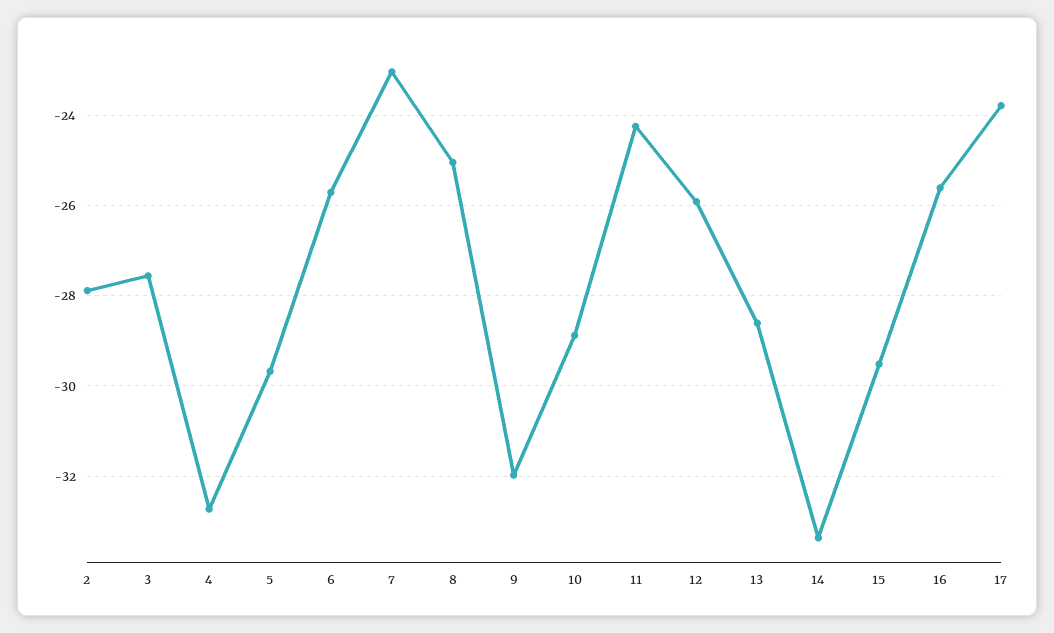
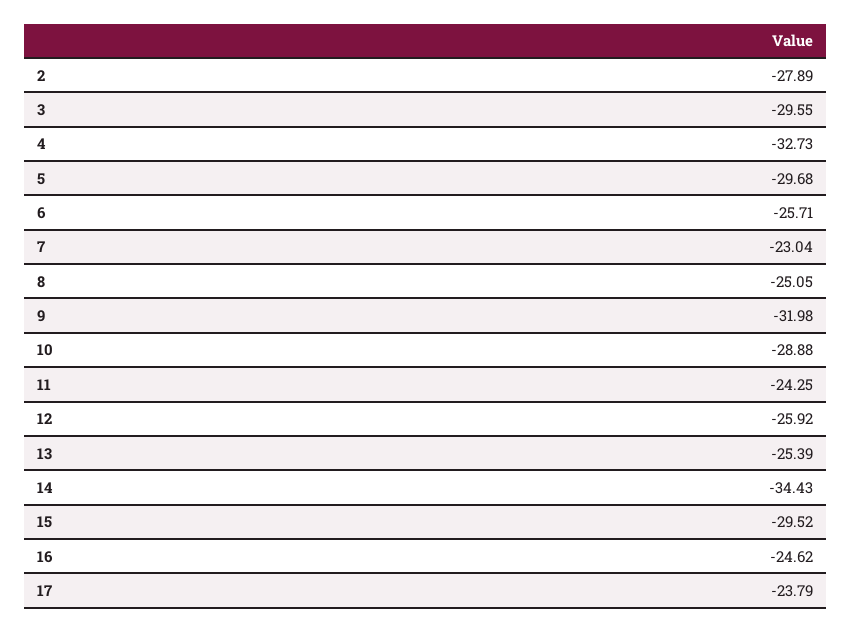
3: -27.6 -> -29.55
13: -28.6 -> -25.39
14: -33.4 -> -34.43
16: -25.6 -> -24.62

